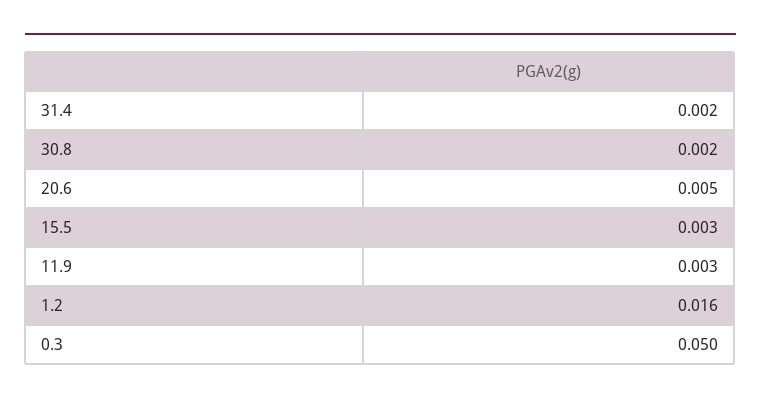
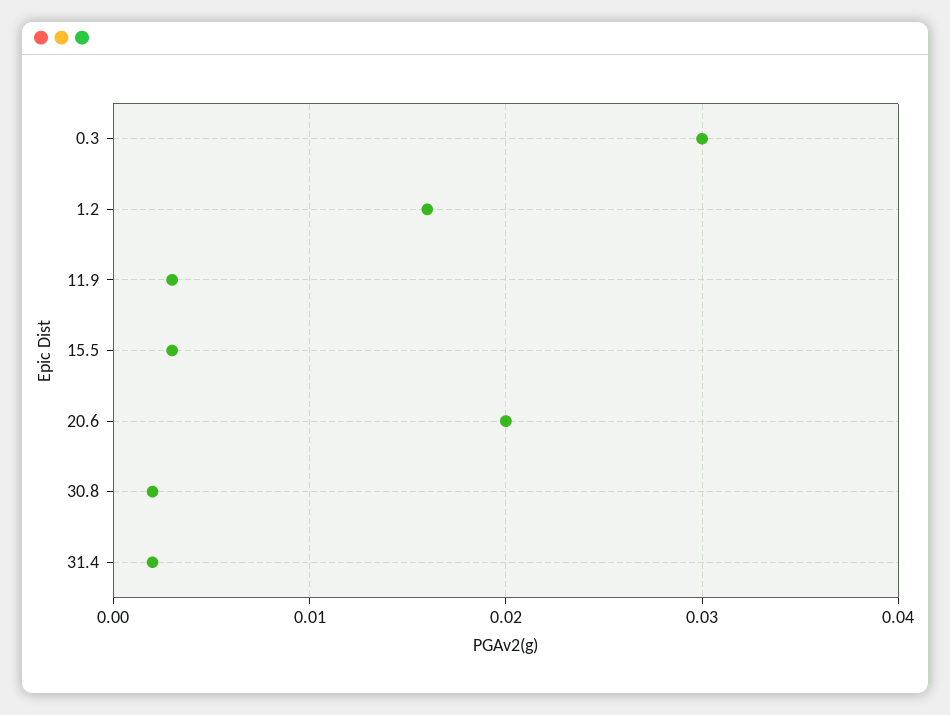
20.6: 0.005 -> 0.02
0.3: 0.05 -> 0.03

